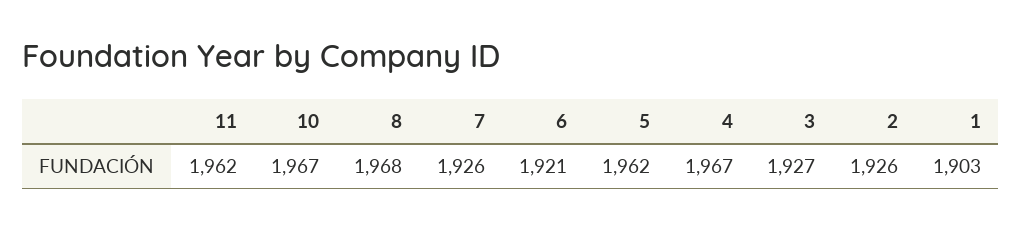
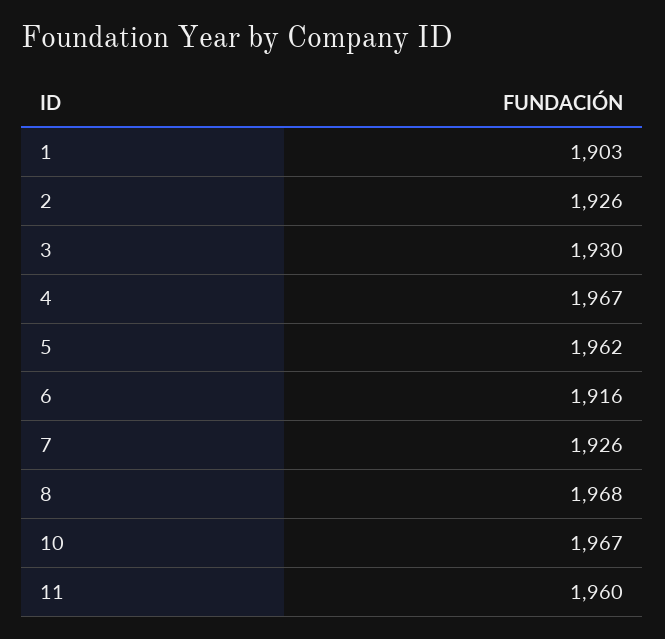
11: 1962 -> 1960
6: 1921 -> 1916
3: 1927 -> 1930

